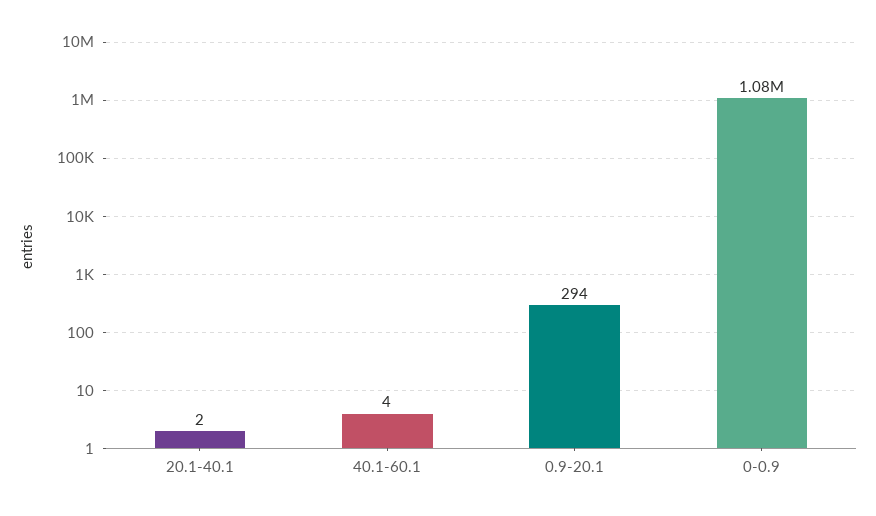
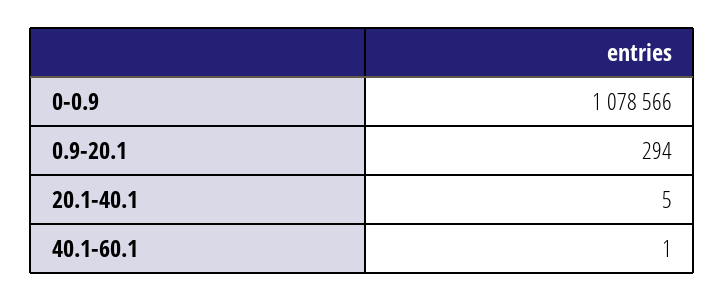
20.1-40.1: 2 -> 5
40.1-60.1: 4 -> 1

